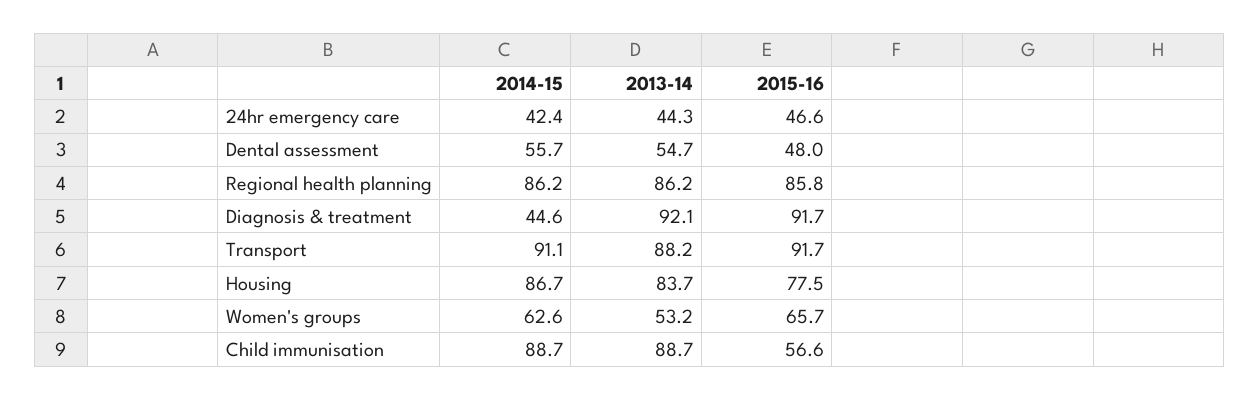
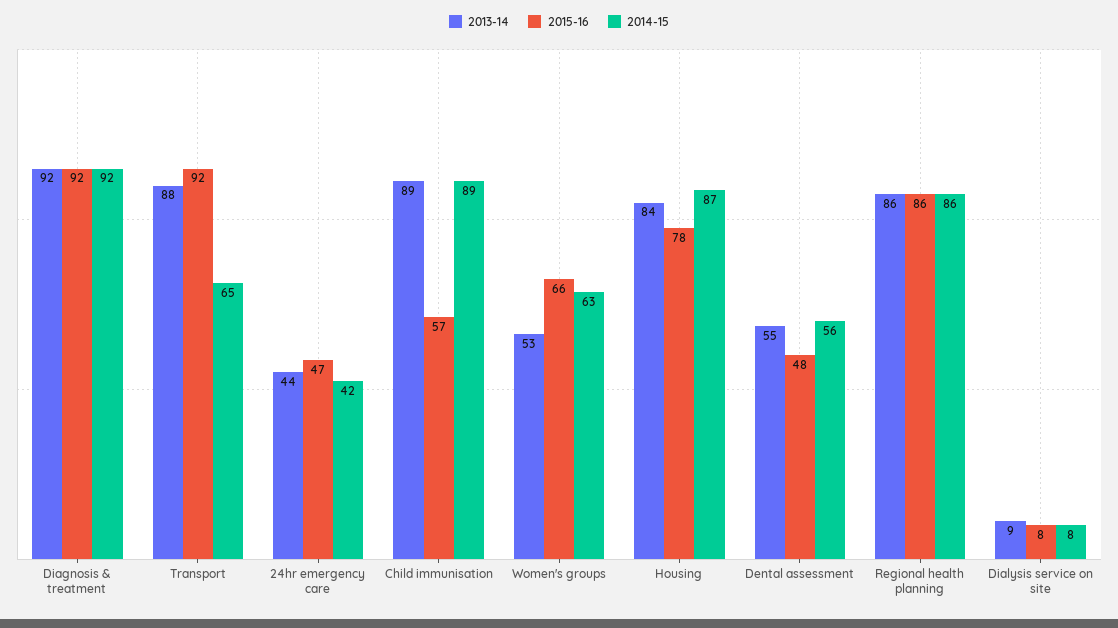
2014-15, Diagnosis & treatment: 44.6 -> 92
2014-15, Transport: 91.1 -> 65
2013-14, Dialysis service on site: none -> 9
2015-16, Dialysis service on site: none -> 8
2014-15, Dialysis service on site: none -> 8

